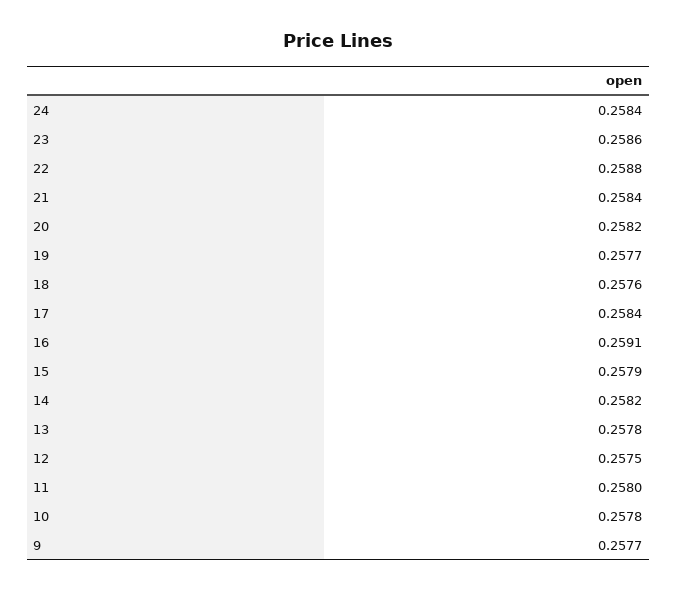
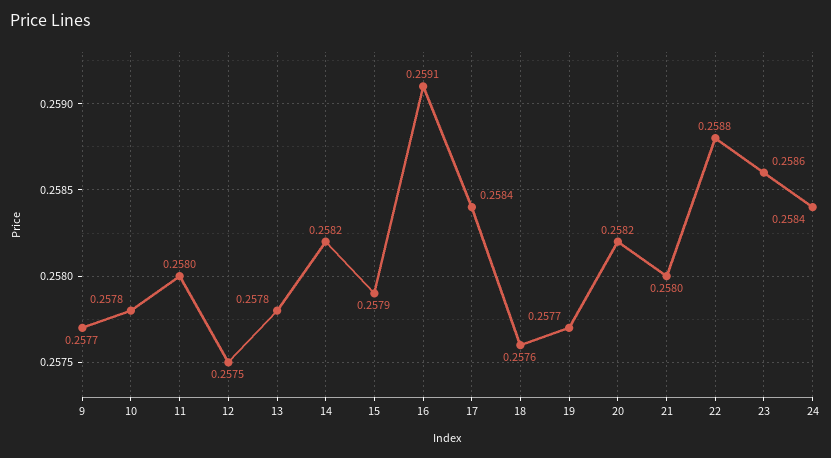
21: 0.2584 -> 0.258

